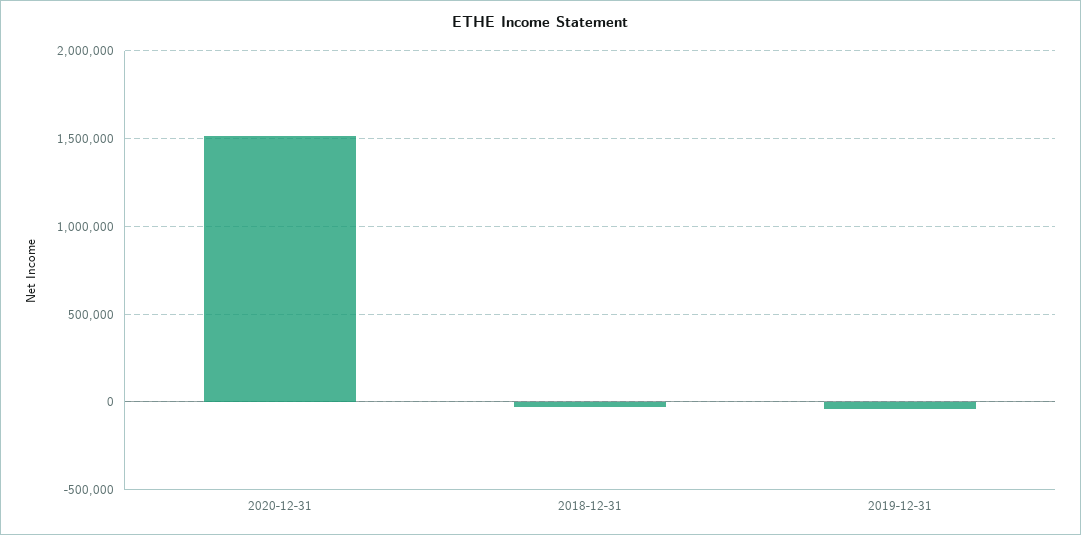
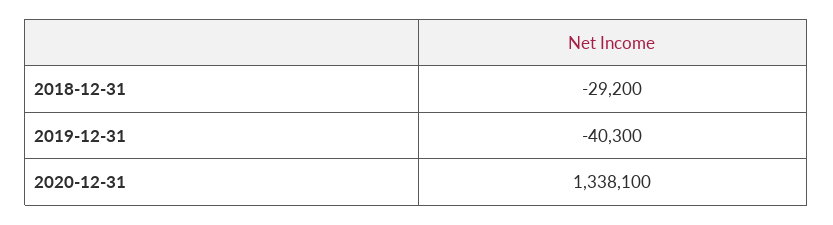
2020-12-31: 1500000 -> 1338100

